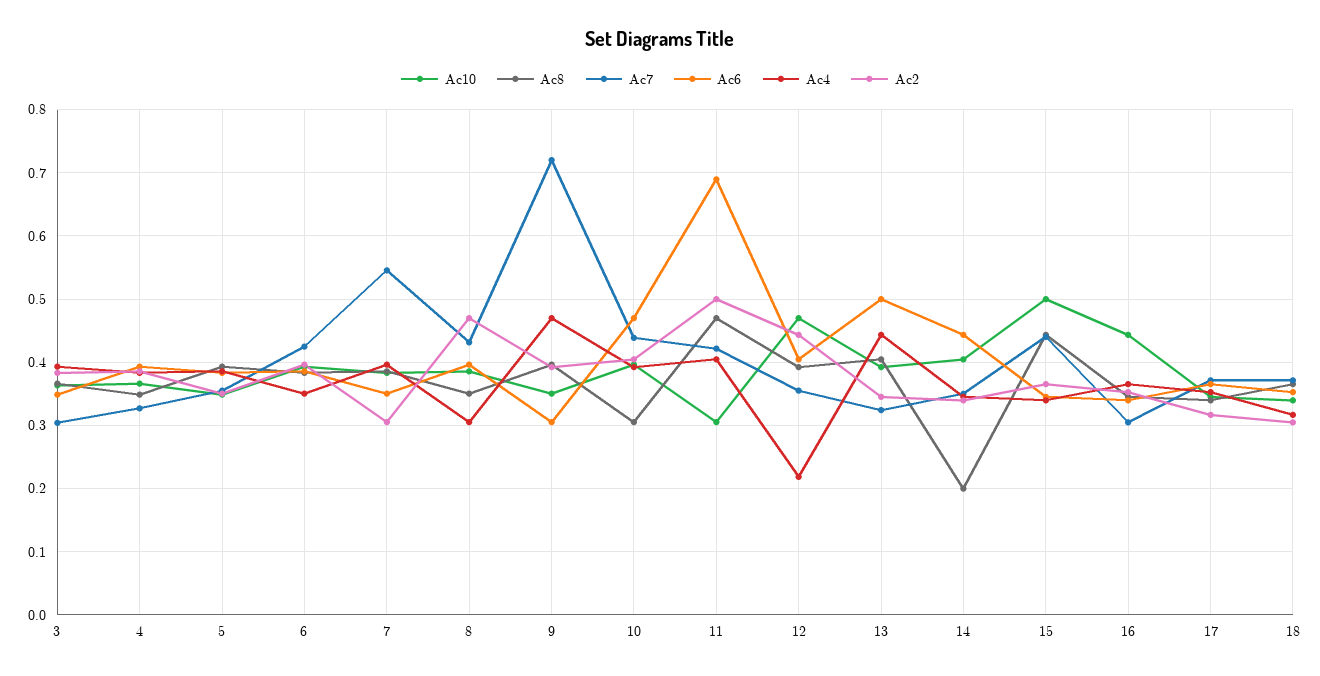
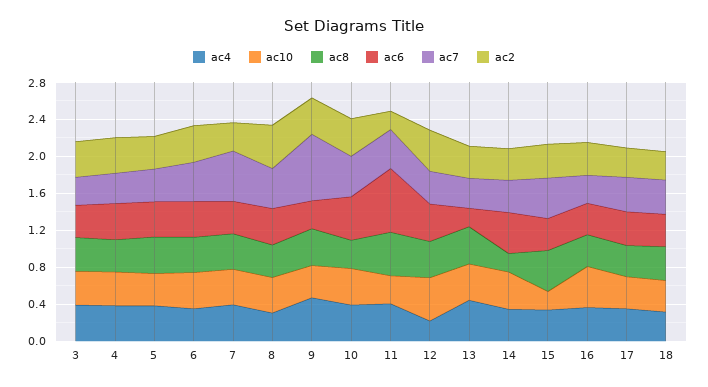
Ac2, 11: 0.5 -> 0.2
Ac6, 13: 0.5 -> 0.2
Ac10, 15: 0.5 -> 0.2

